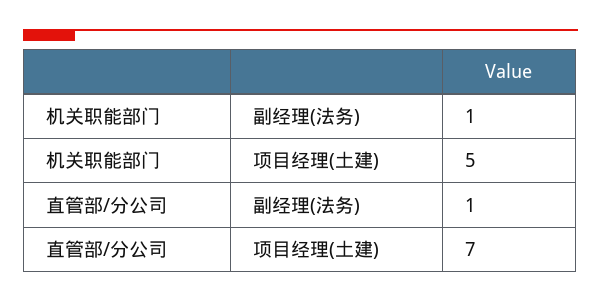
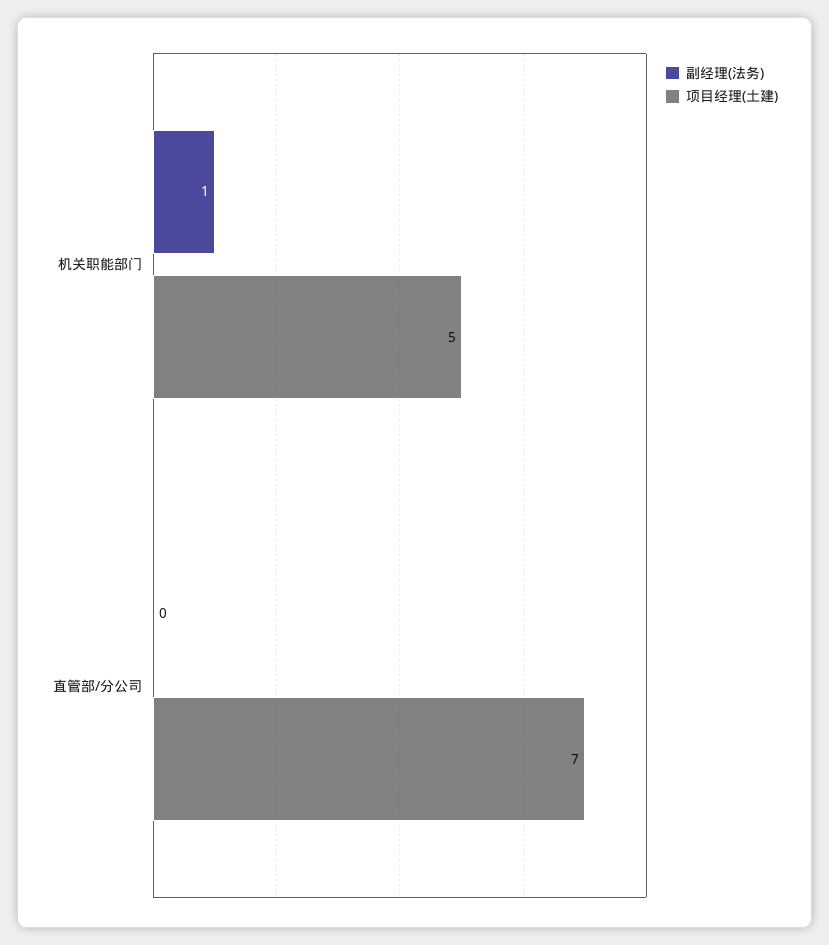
副经理(法务), 直管部/分公司: 1 -> 0

